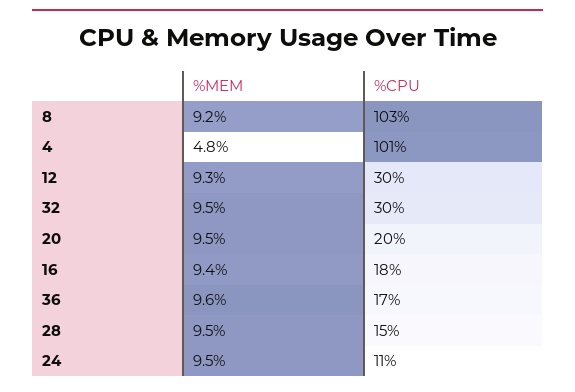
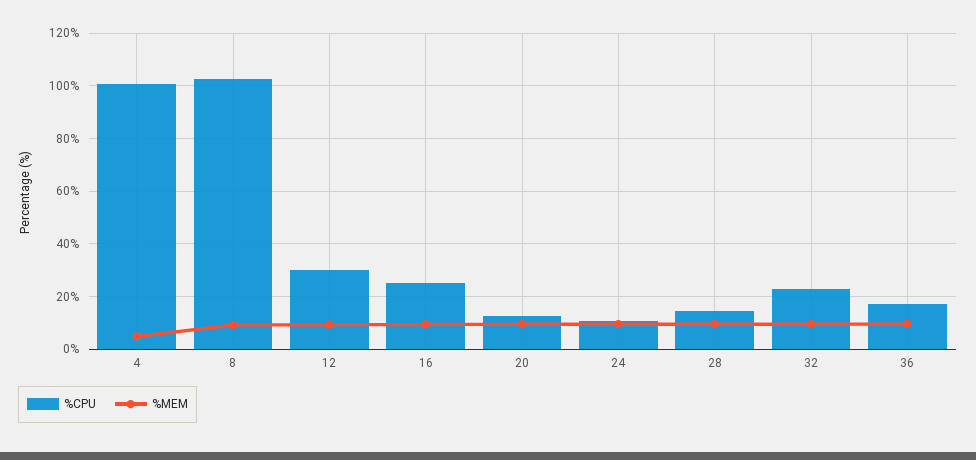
%CPU, 32: 30 -> 22.5
%CPU, 20: 20 -> 12.5
%CPU, 16: 18 -> 25

